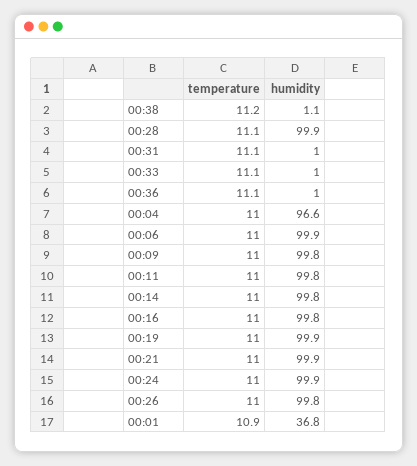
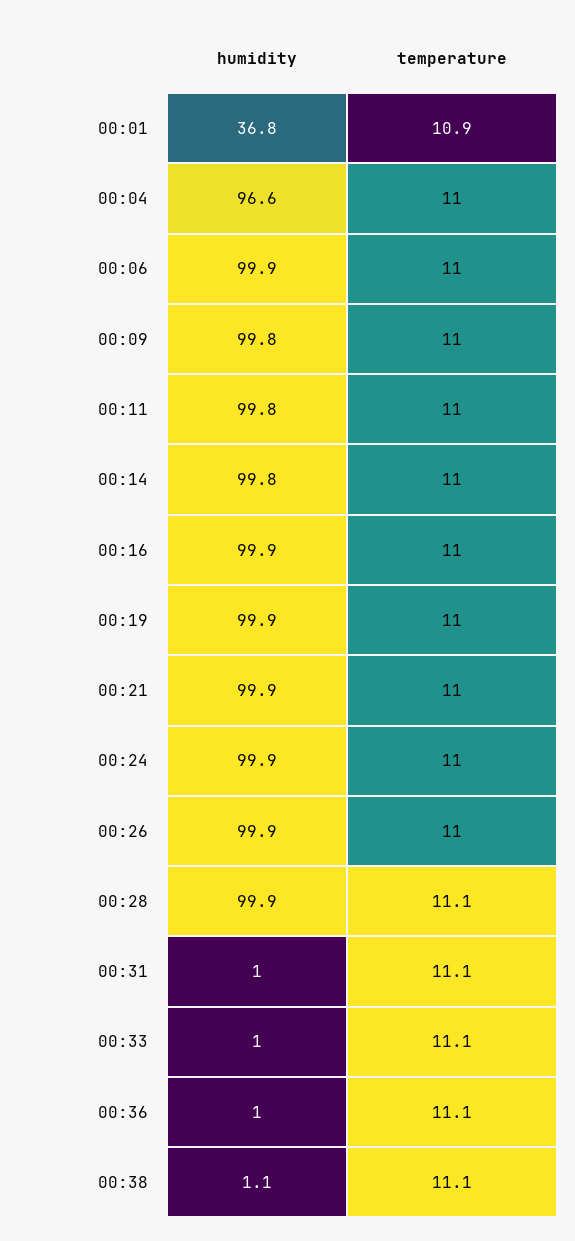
temperature, 00:38: 11.2 -> 11.1
humidity, 00:16: 99.8 -> 99.9
humidity, 00:26: 99.8 -> 99.9

